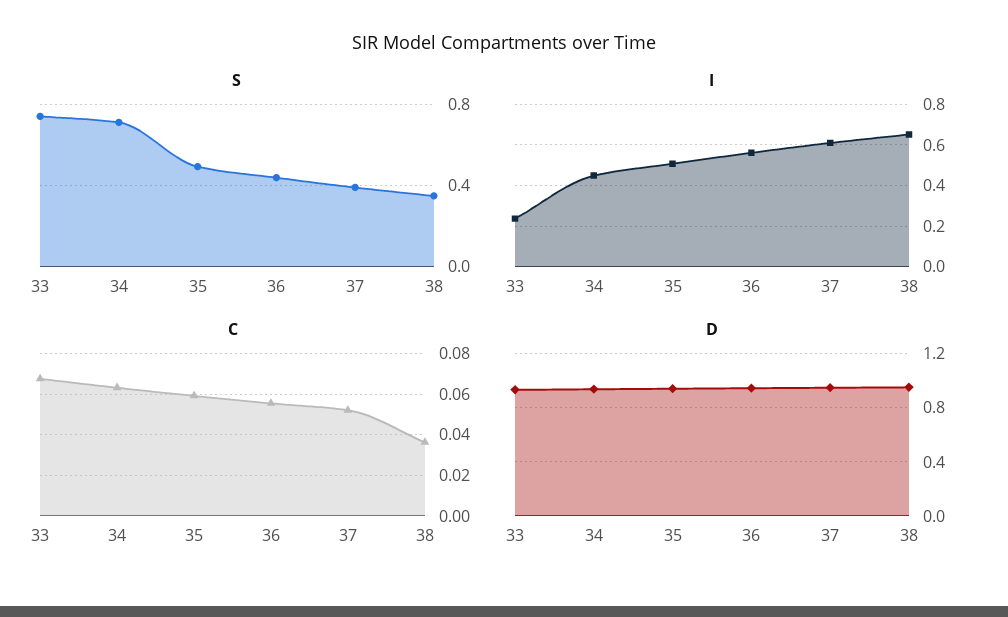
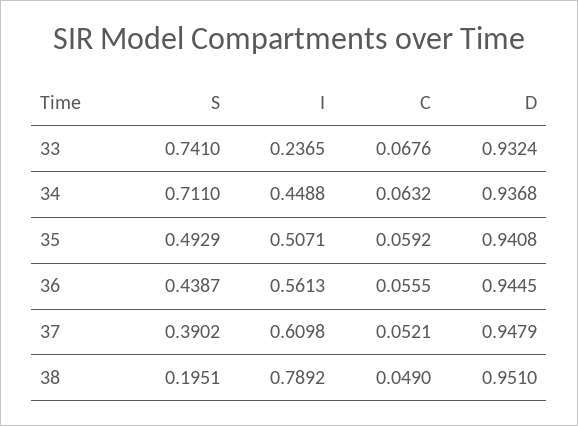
S, 38: 0.35 -> 0.1951
I, 38: 0.65 -> 0.7892
C, 38: 0.035 -> 0.049

